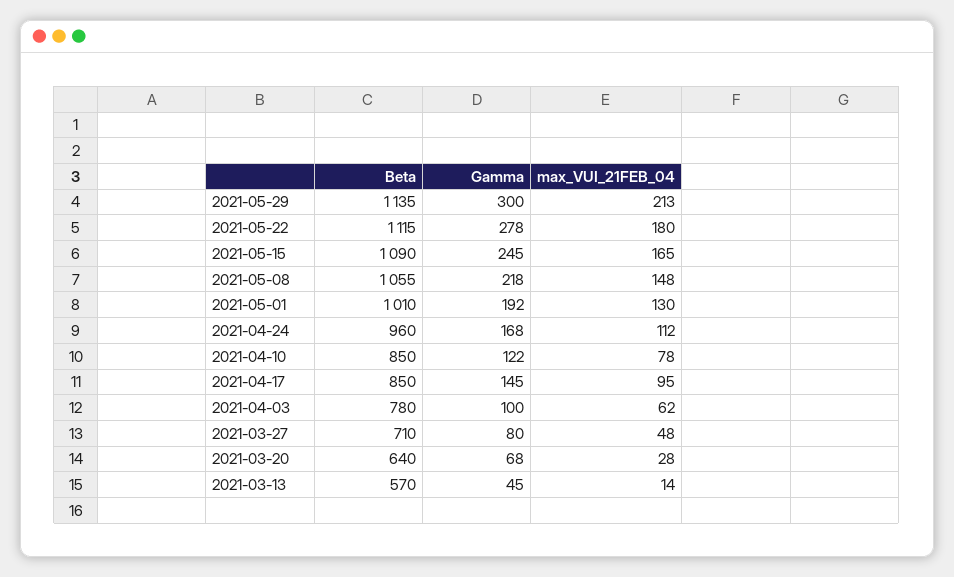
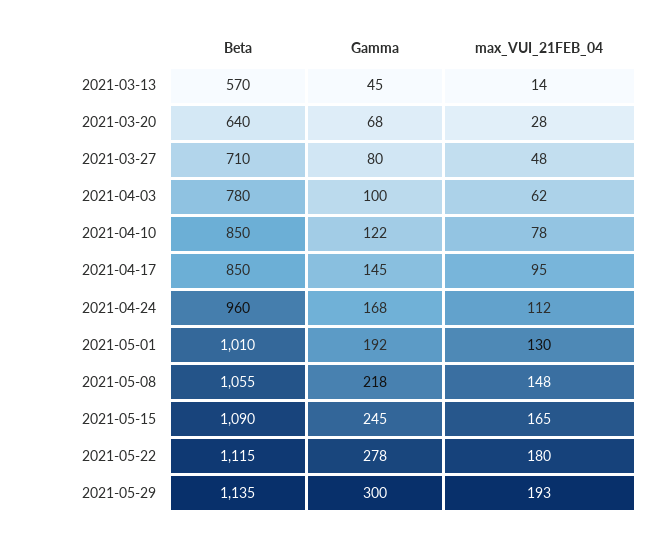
max_VUI_21FEB_04, 2021-05-29: 213 -> 193

